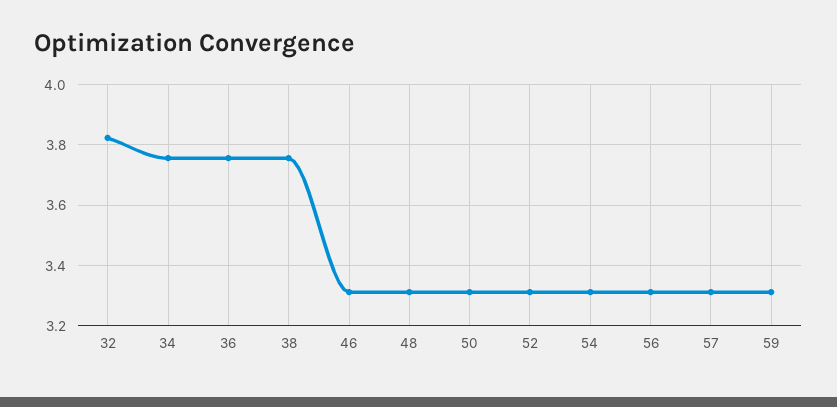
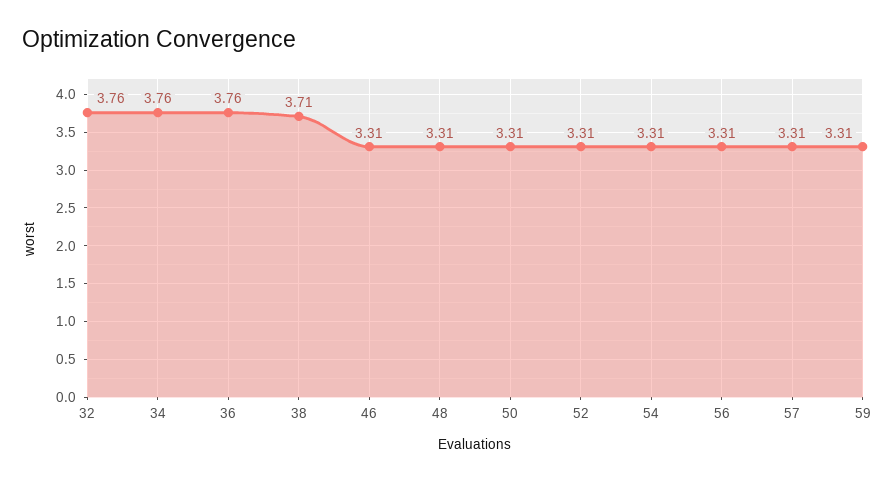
32: 3.82 -> 3.76
38: 3.76 -> 3.71

